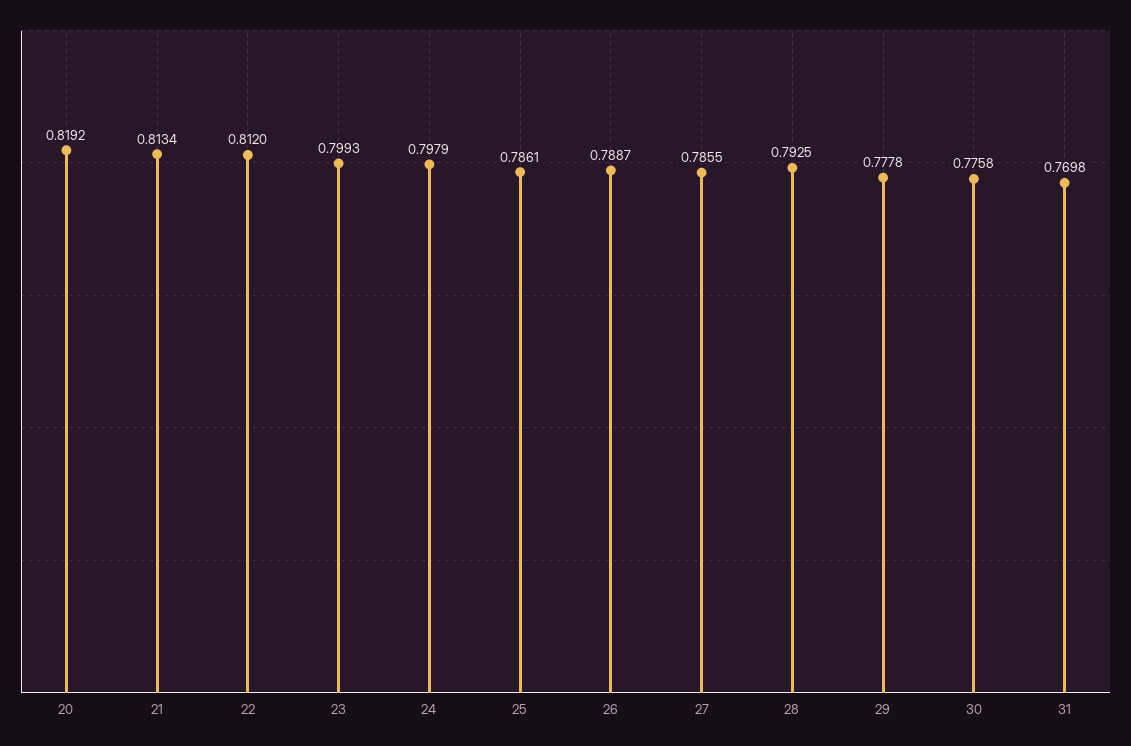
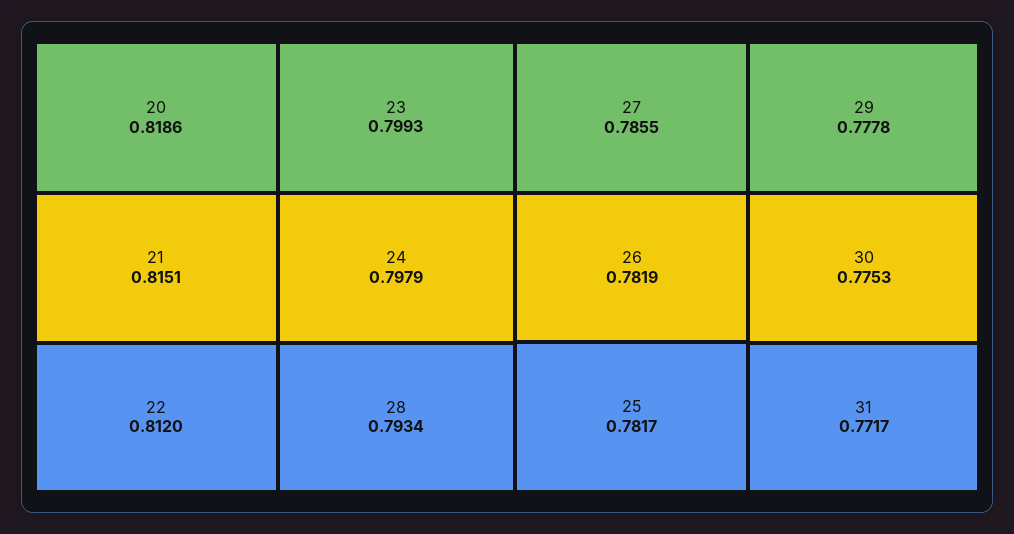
20: 0.8192 -> 0.8186
21: 0.8134 -> 0.8151
25: 0.7861 -> 0.7817
26: 0.7887 -> 0.7819
28: 0.7925 -> 0.7934
30: 0.7758 -> 0.7753
31: 0.7698 -> 0.7717

